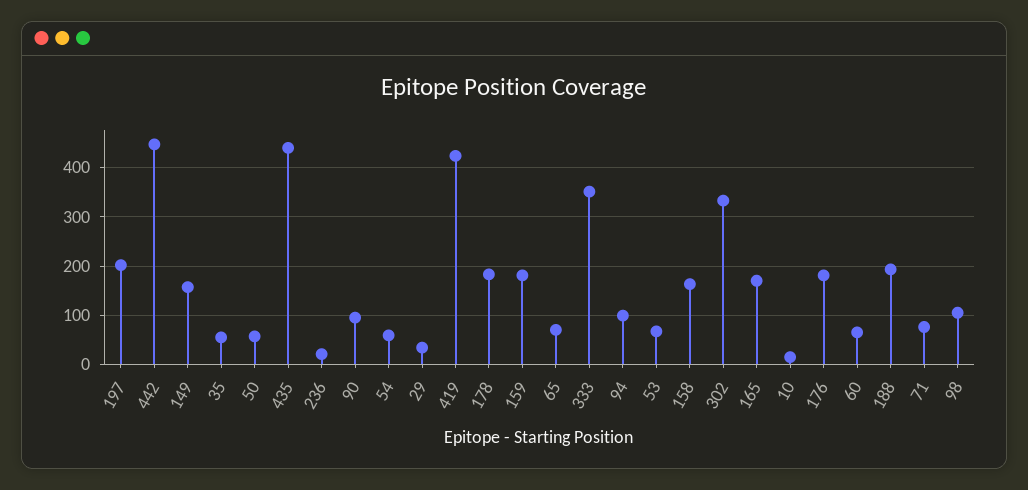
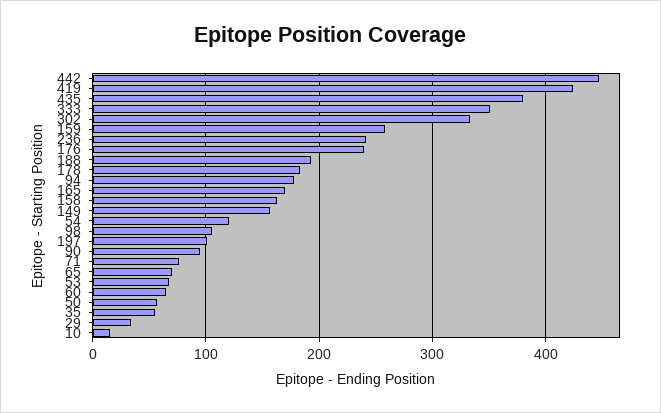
197: 200 -> 100
435: 440 -> 380
236: 20 -> 240
54: 60 -> 120
159: 180 -> 260
94: 100 -> 180
176: 180 -> 240

